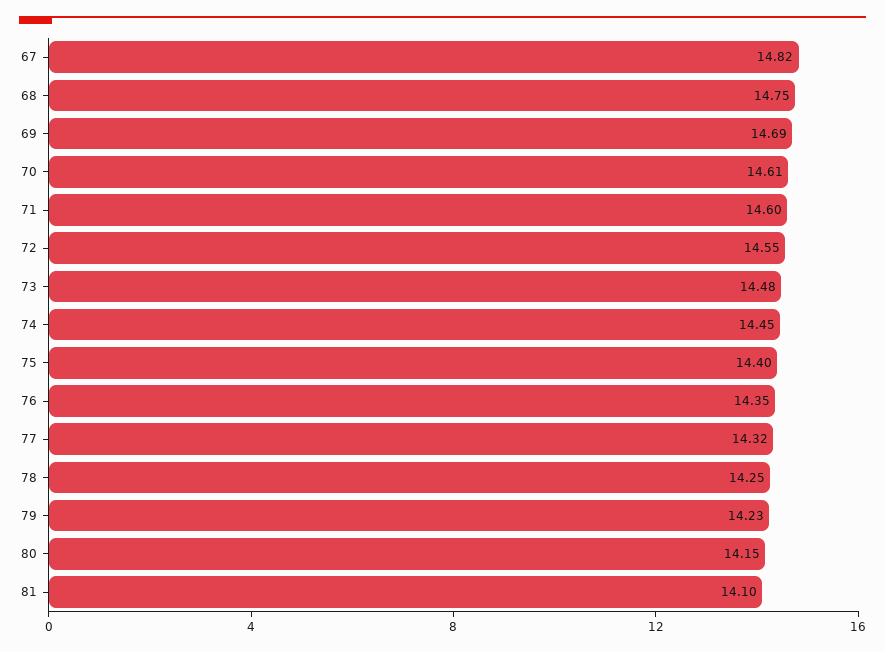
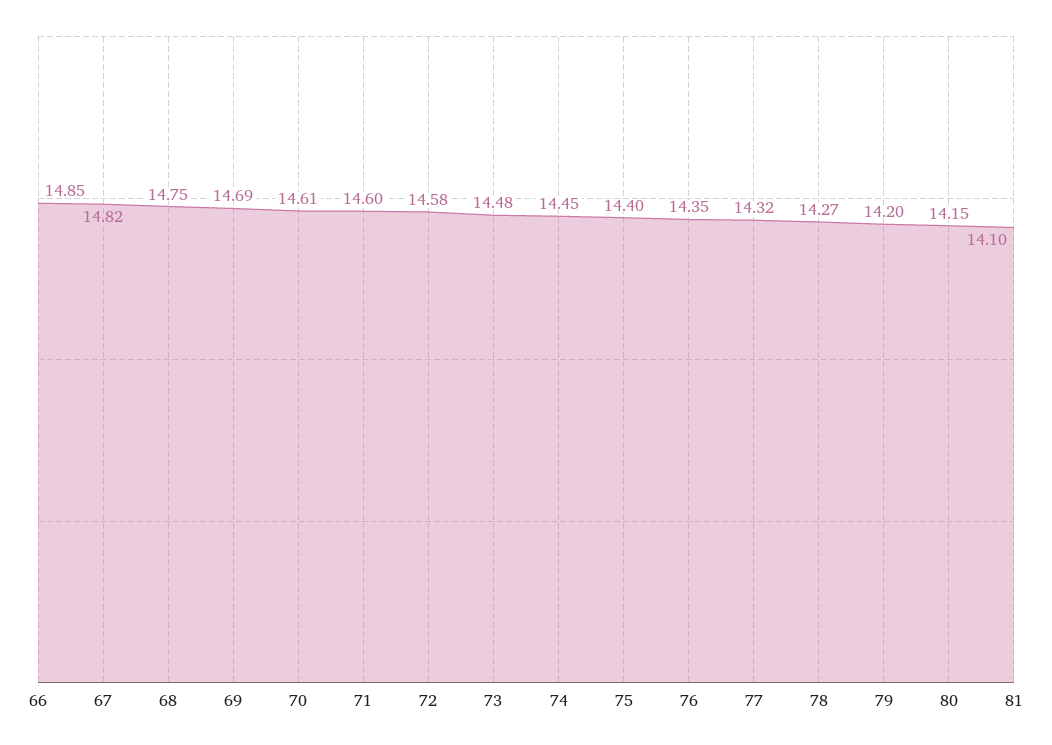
72: 14.55 -> 14.58
78: 14.25 -> 14.27
79: 14.23 -> 14.2
66: none -> 14.85

